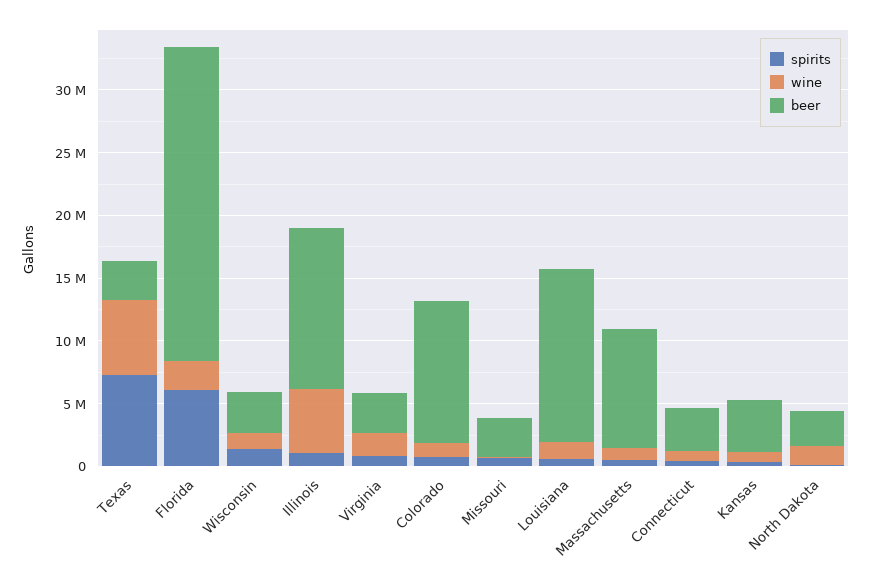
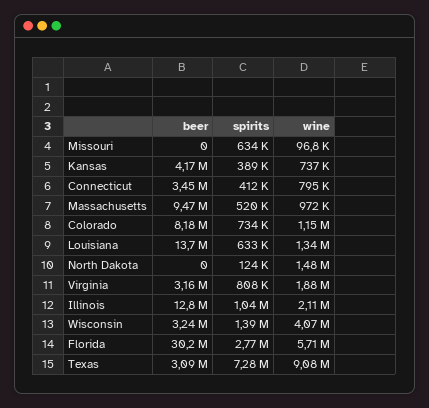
wine, Texas: 6000000 -> 9080000
spirits, Florida: 6000000 -> 2770000
wine, Florida: 2000000 -> 5710000
beer, Florida: 25000000 -> 30200000
wine, Wisconsin: 1000000 -> 4070000
wine, Illinois: 5000000 -> 2110000
beer, Colorado: 11000000 -> 8180000
beer, Missouri: 3000000 -> 0
beer, North Dakota: 3000000 -> 0

